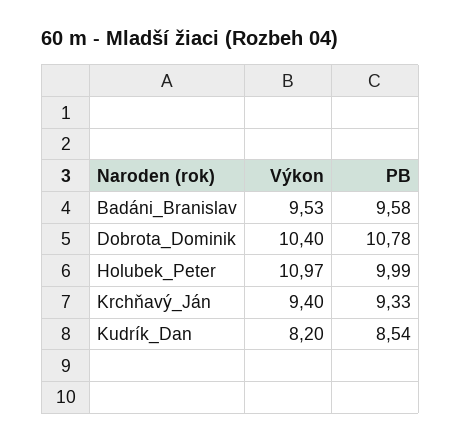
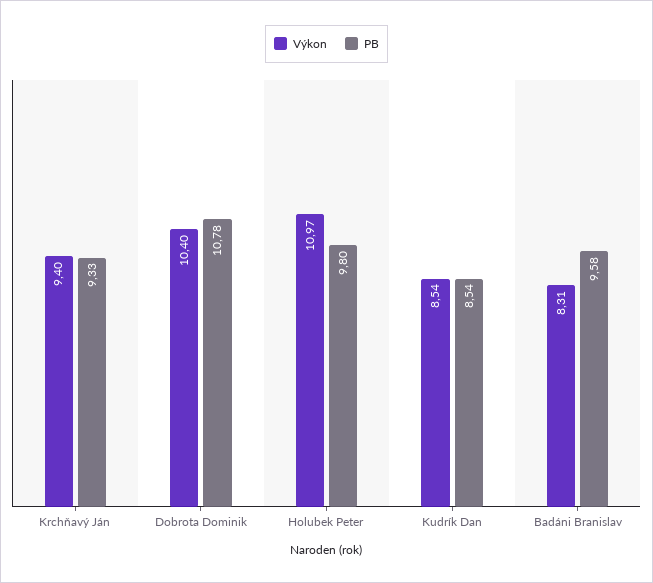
Výkon, Badáni_Branislav: 9.53 -> 8.31
PB, Holubek_Peter: 9.99 -> 9.8
Výkon, Kudrík_Dan: 8.2 -> 8.54

